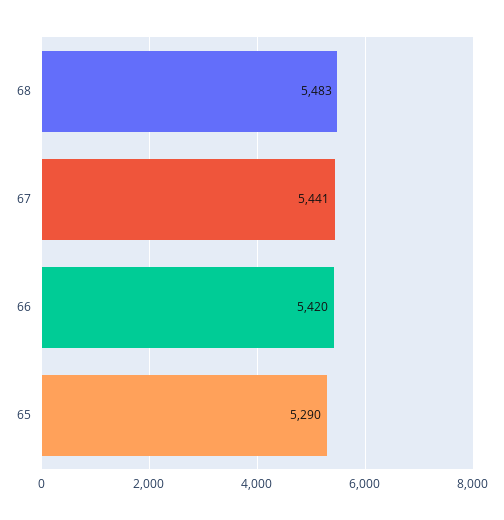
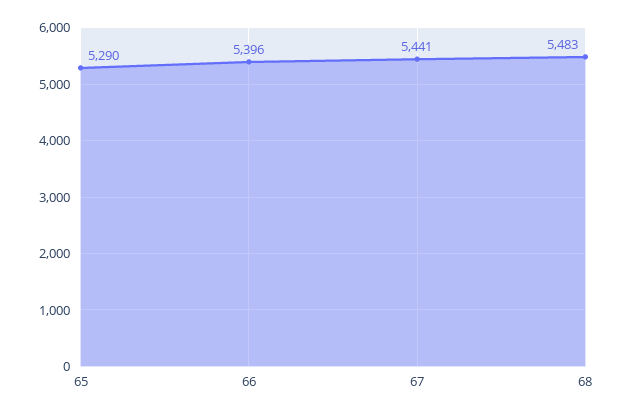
66: 5420 -> 5396

